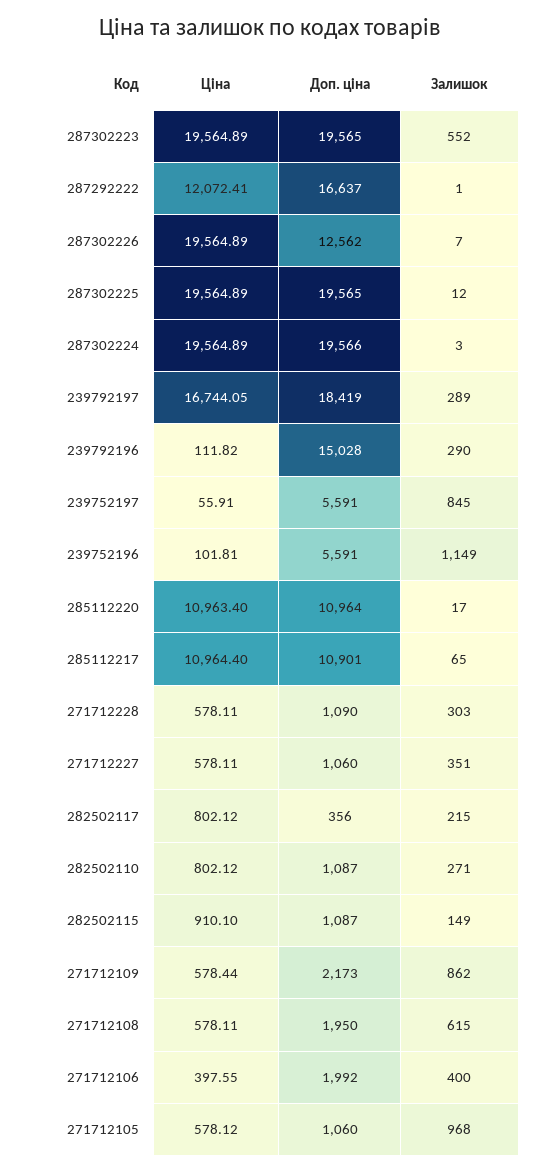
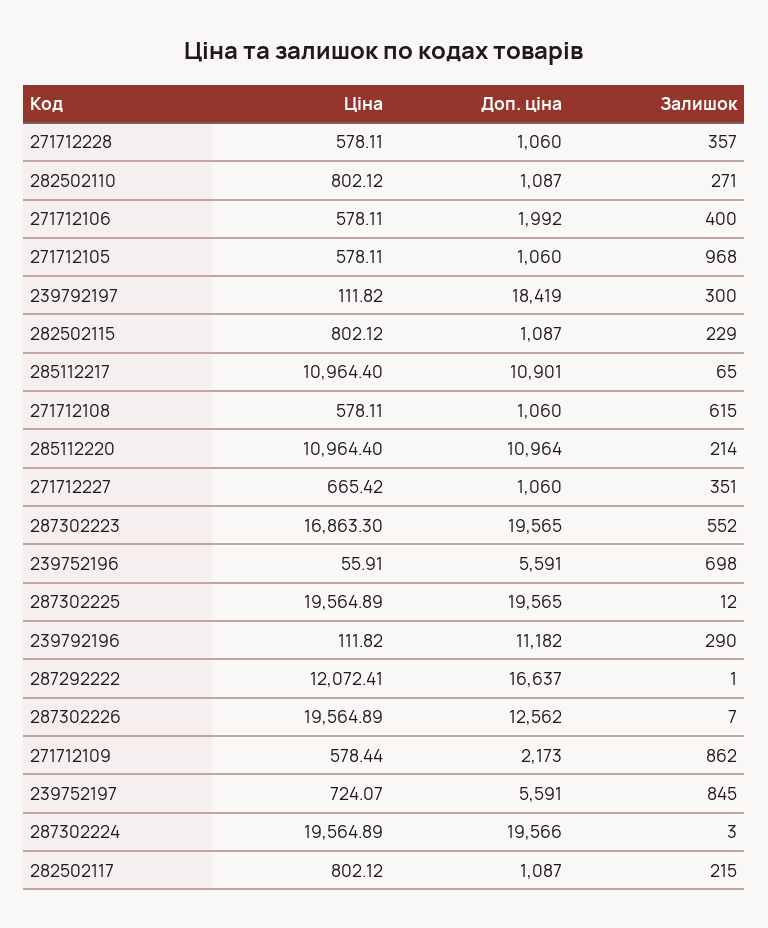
Ціна, 287302223: 19564.89 -> 16863.3
Ціна, 239792197: 16744.05 -> 111.82
Залишок, 239792197: 289 -> 300
Доп. ціна, 239792196: 15028 -> 11182
Ціна, 239752197: 55.91 -> 724.07
Ціна, 239752196: 101.81 -> 55.91
Залишок, 239752196: 1149 -> 698
Ціна, 285112220: 10963.4 -> 10964.4
Залишок, 285112220: 17 -> 214
Доп. ціна, 271712228: 1090 -> 1060
Залишок, 271712228: 303 -> 357
Ціна, 271712227: 578.11 -> 665.42
Доп. ціна, 282502117: 356 -> 1087
Ціна, 282502115: 910.1 -> 802.12
Залишок, 282502115: 149 -> 229
Доп. ціна, 271712108: 1950 -> 1060
Ціна, 271712106: 397.55 -> 578.11
Ціна, 271712105: 578.12 -> 578.11

